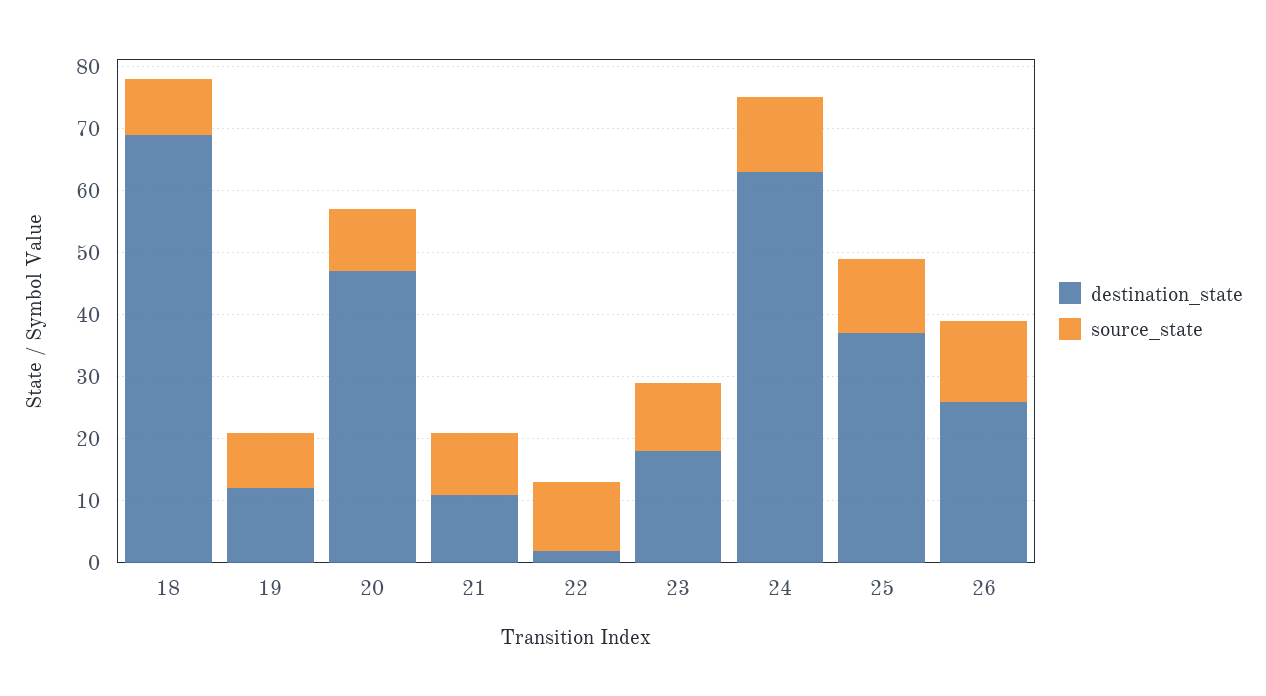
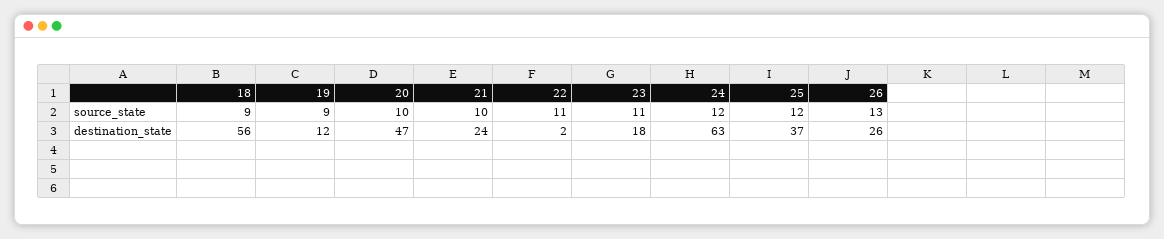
destination_state, 18: 70 -> 56
destination_state, 21: 10 -> 24

